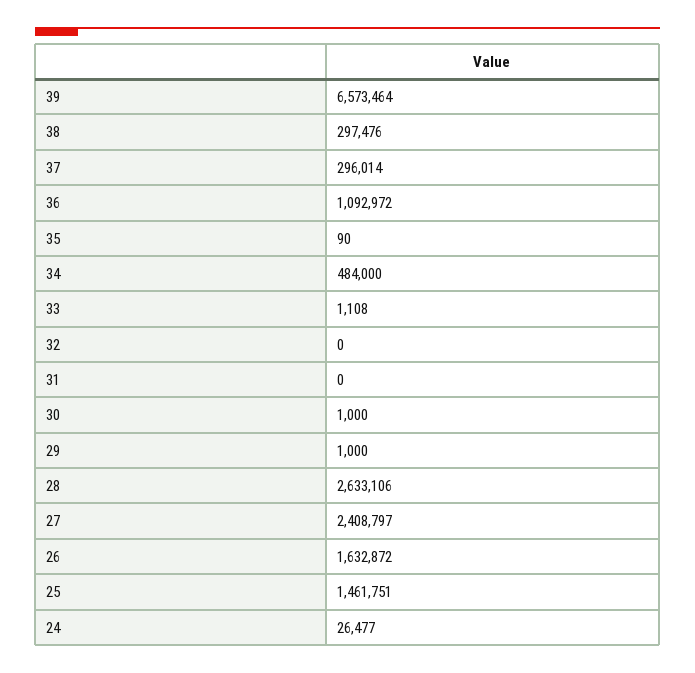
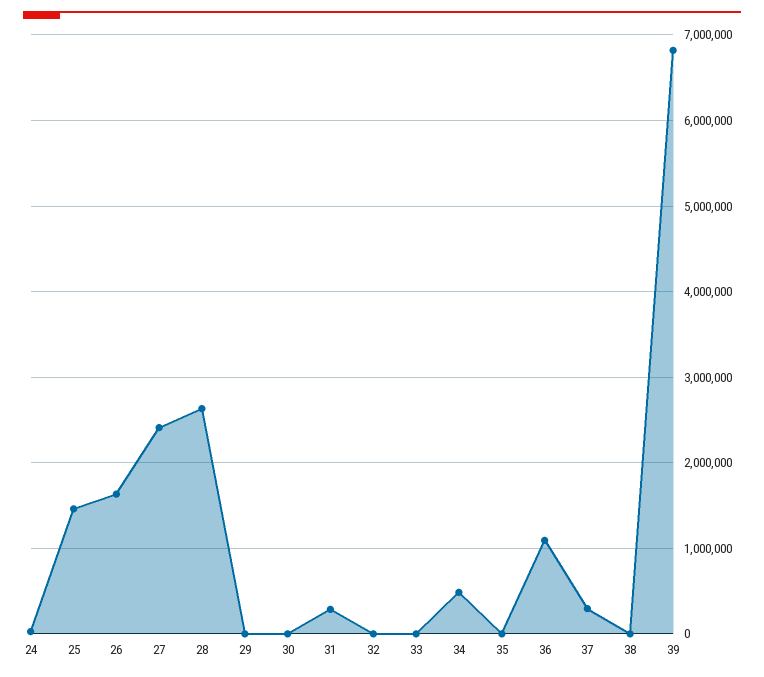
39: 6573464 -> 6800000
38: 297476 -> 0
31: 0 -> 300000

